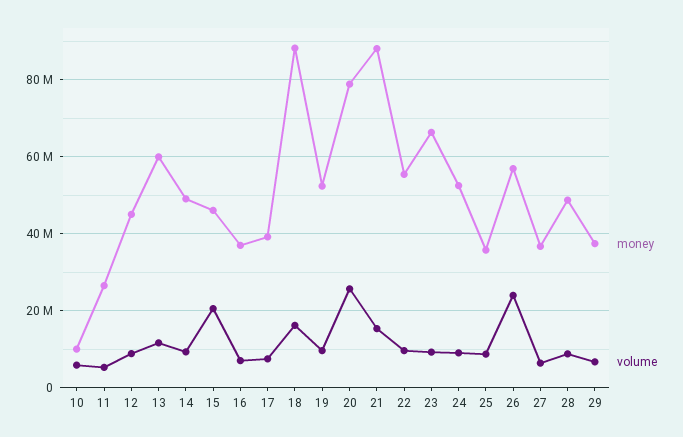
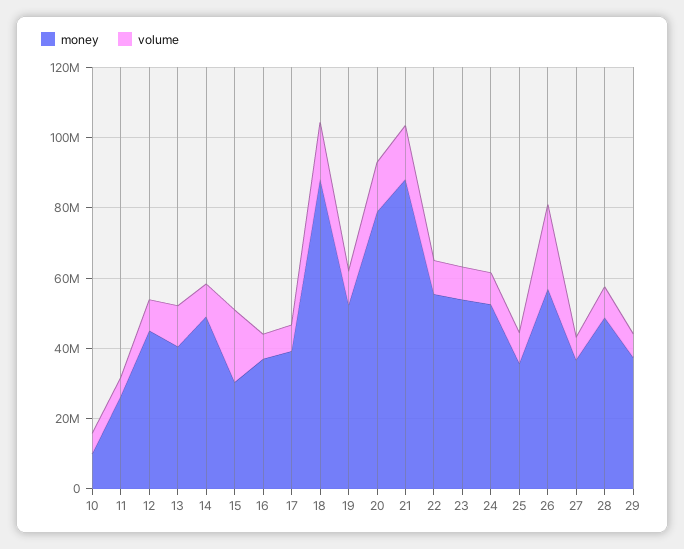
money, 13: 60000000 -> 40000000
money, 15: 46000000 -> 30000000
volume, 20: 26000000 -> 15000000
money, 23: 66000000 -> 55000000

